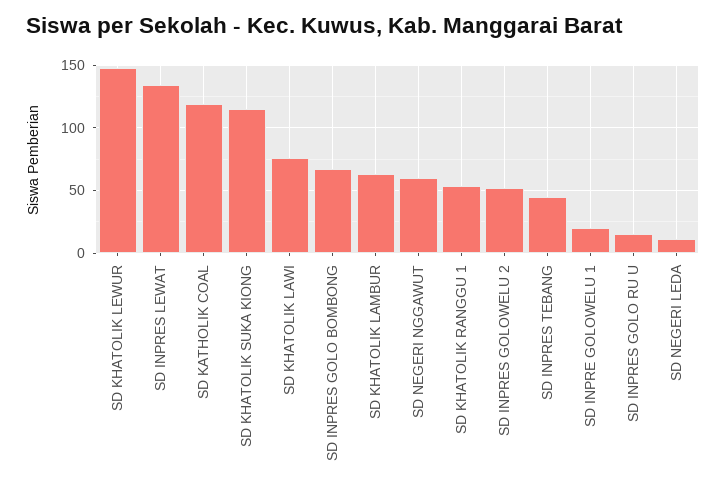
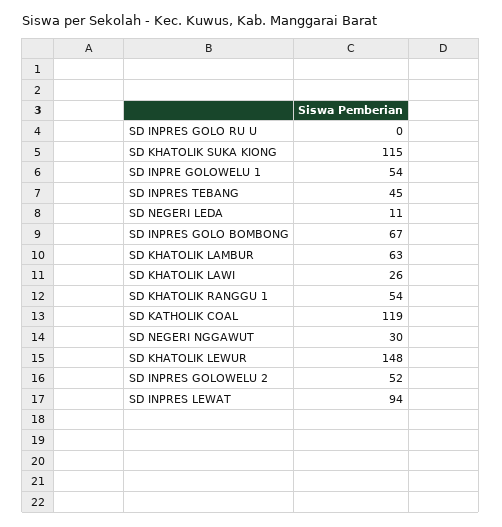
SD INPRES LEWAT: 135 -> 94
SD KHATOLIK LAWI: 75 -> 26
SD NEGERI NGGAWUT: 60 -> 30
SD INPRE GOLOWELU 1: 20 -> 54
SD INPRES GOLO RU U: 15 -> 0

